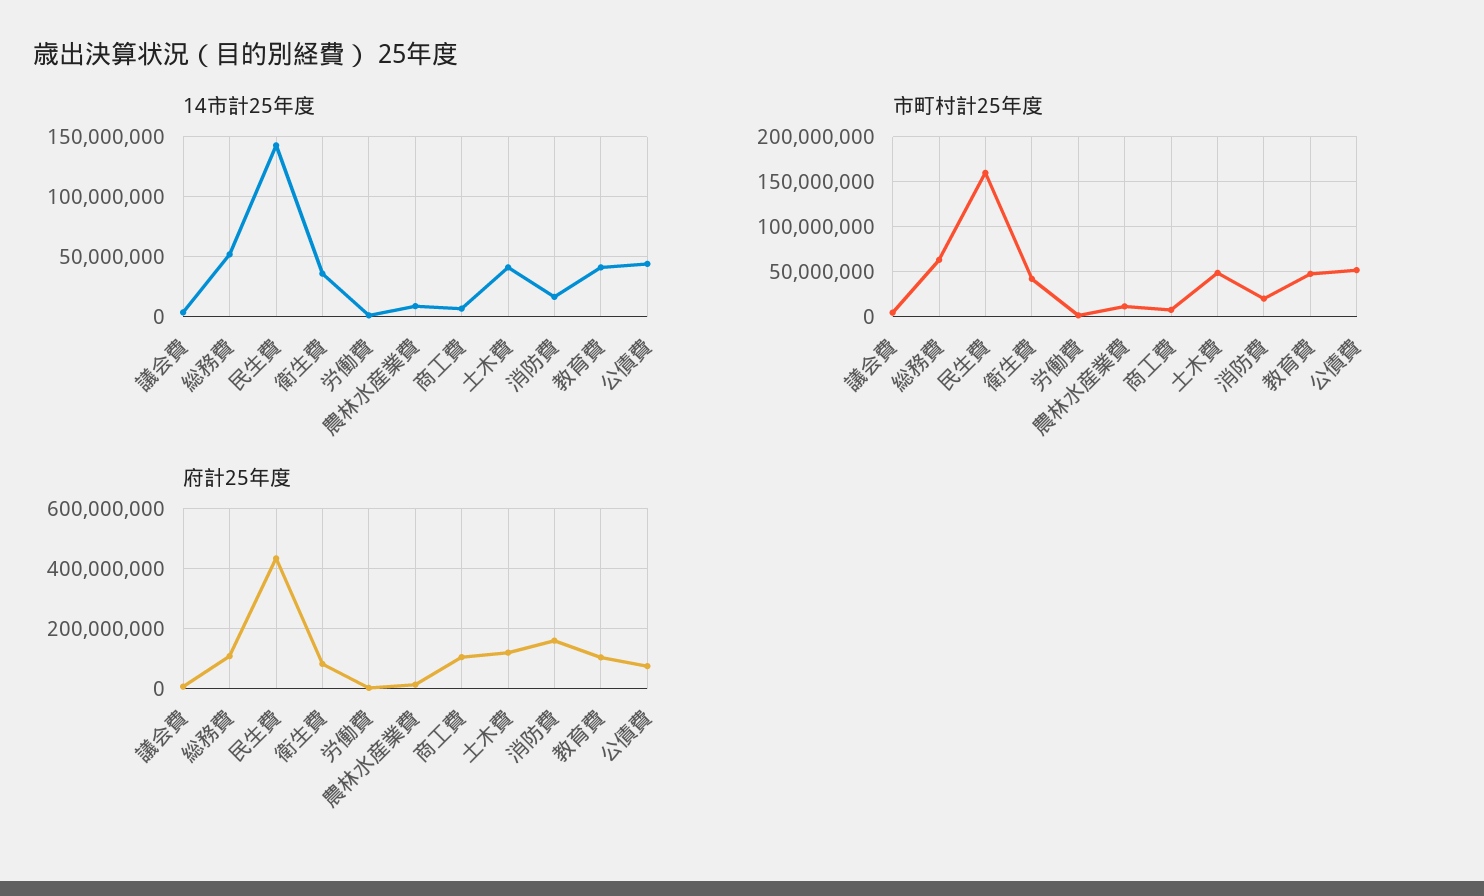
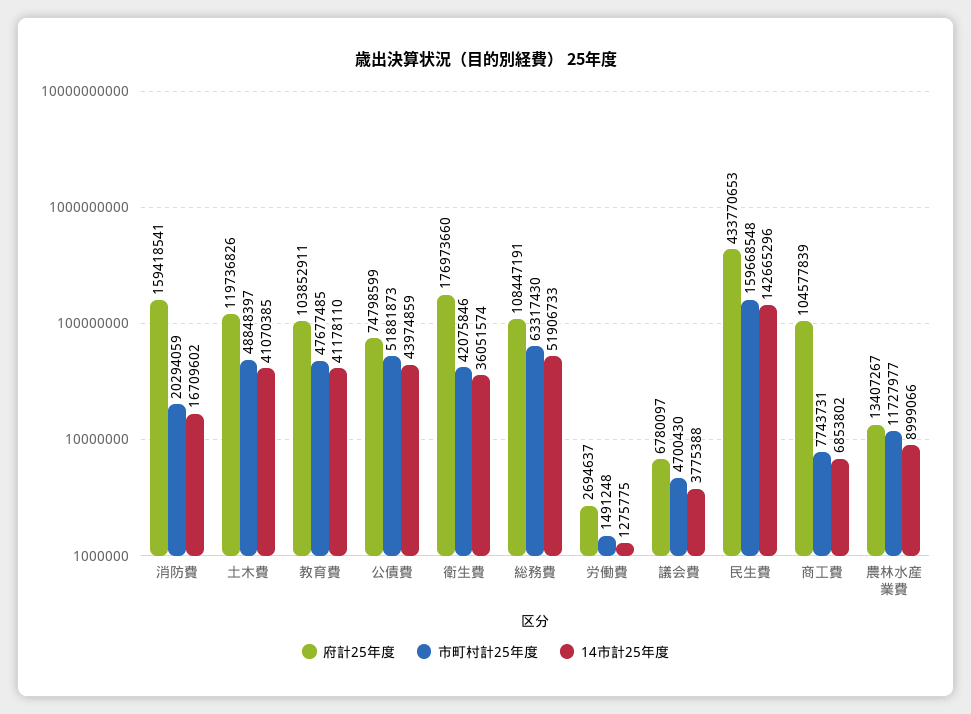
府計25年度, 衛生費: 80000000 -> 176973660

